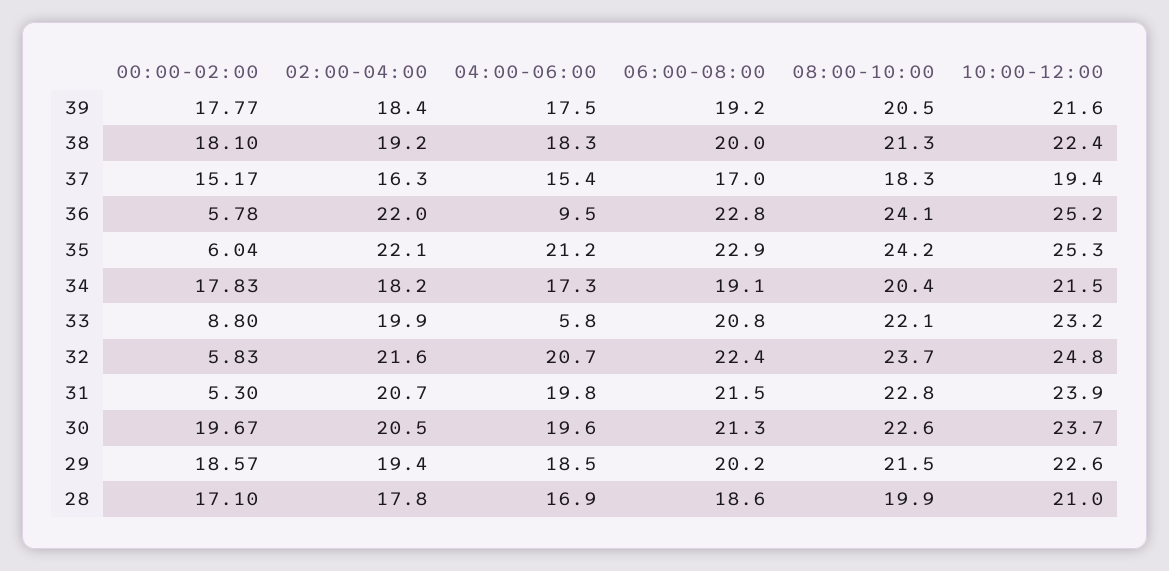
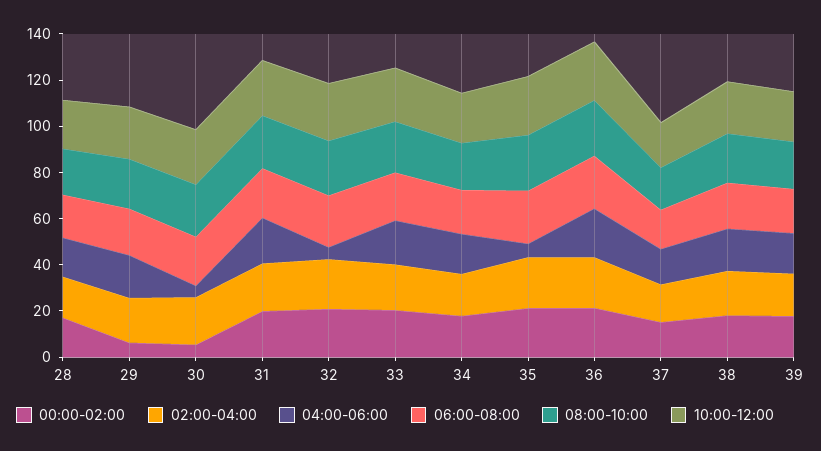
00:00-02:00, 36: 5.78 -> 20
04:00-06:00, 36: 9.5 -> 20
00:00-02:00, 35: 6.04 -> 20
04:00-06:00, 35: 21.2 -> 5
00:00-02:00, 33: 8.8 -> 20
04:00-06:00, 33: 5.8 -> 20
00:00-02:00, 32: 5.83 -> 20
04:00-06:00, 32: 20.7 -> 5
00:00-02:00, 31: 5.3 -> 20
00:00-02:00, 30: 19.67 -> 5
04:00-06:00, 30: 19.6 -> 5
00:00-02:00, 29: 18.57 -> 5

